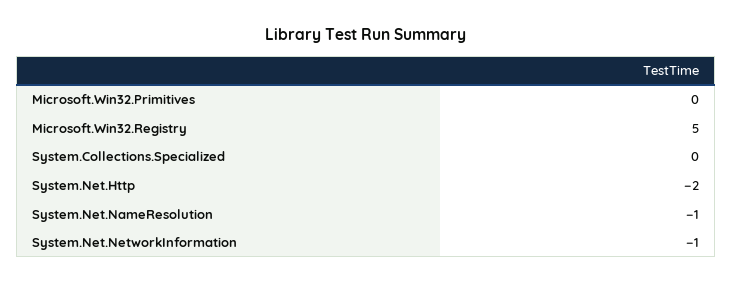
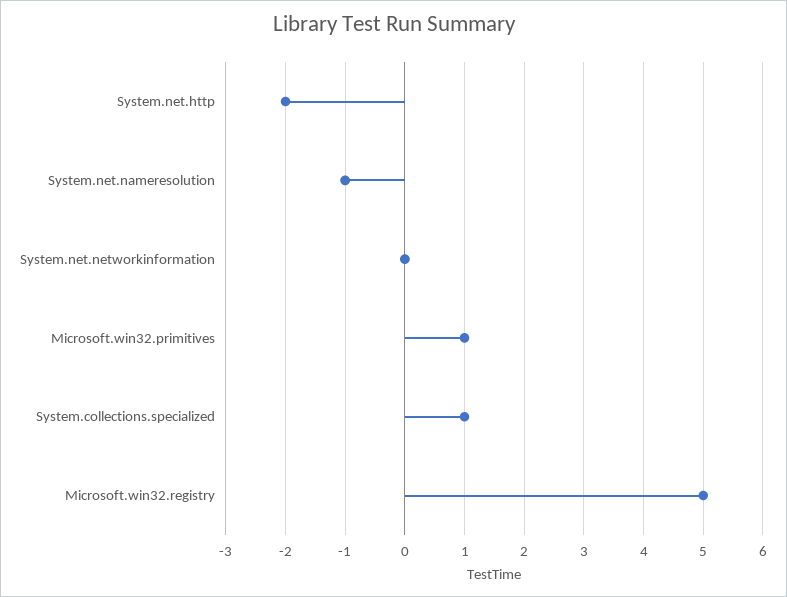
Microsoft.Win32.Primitives: 0 -> 1
System.Collections.Specialized: 0 -> 1
System.Net.NetworkInformation: -1 -> 0

